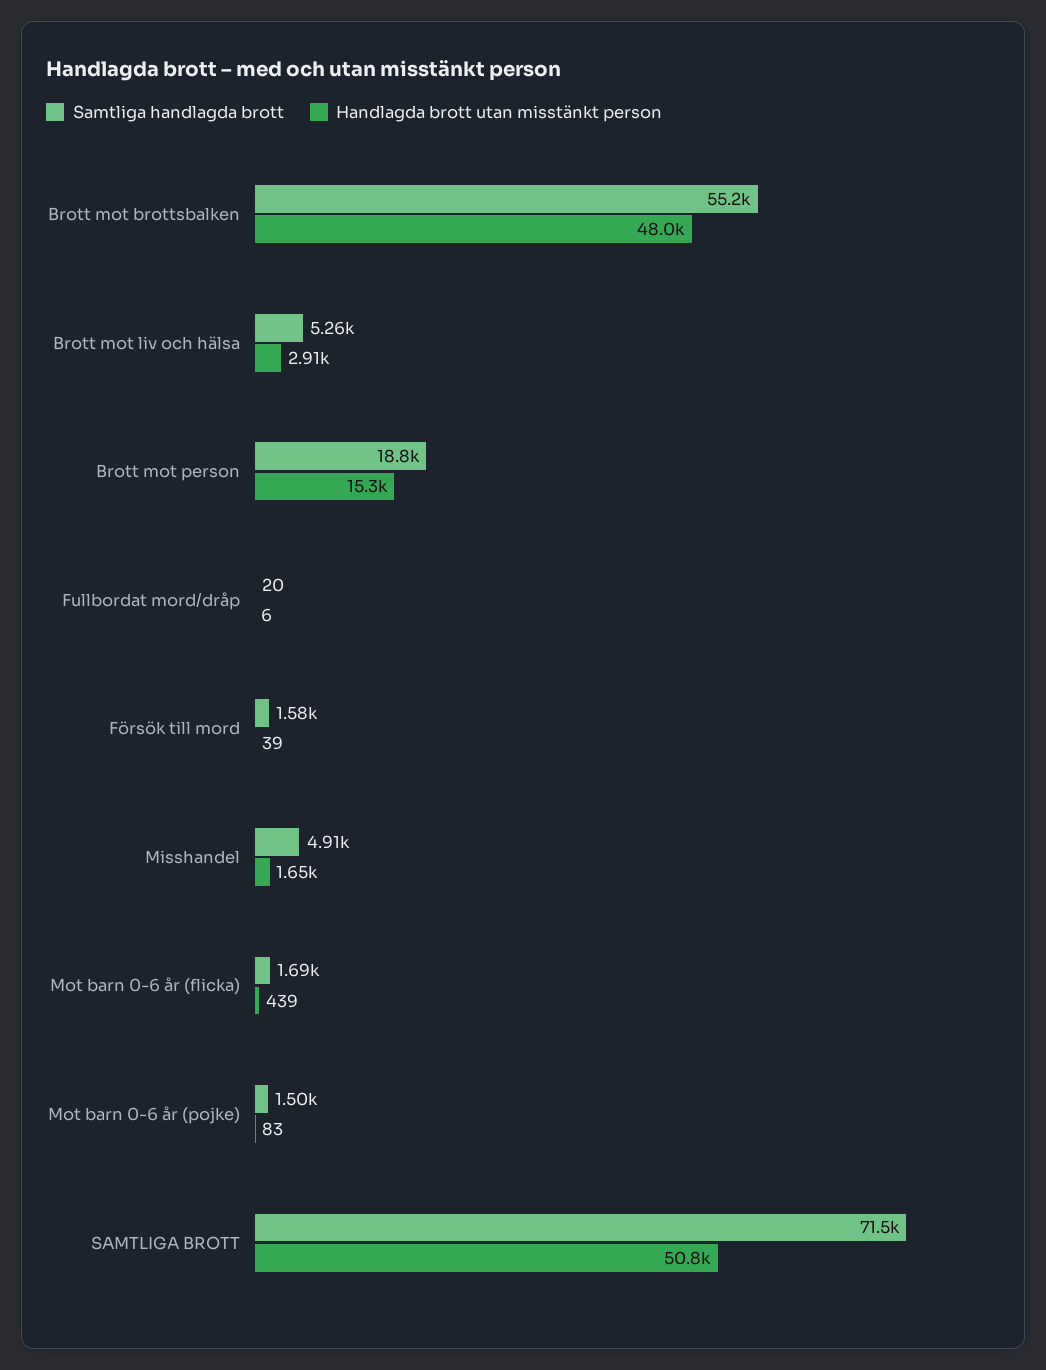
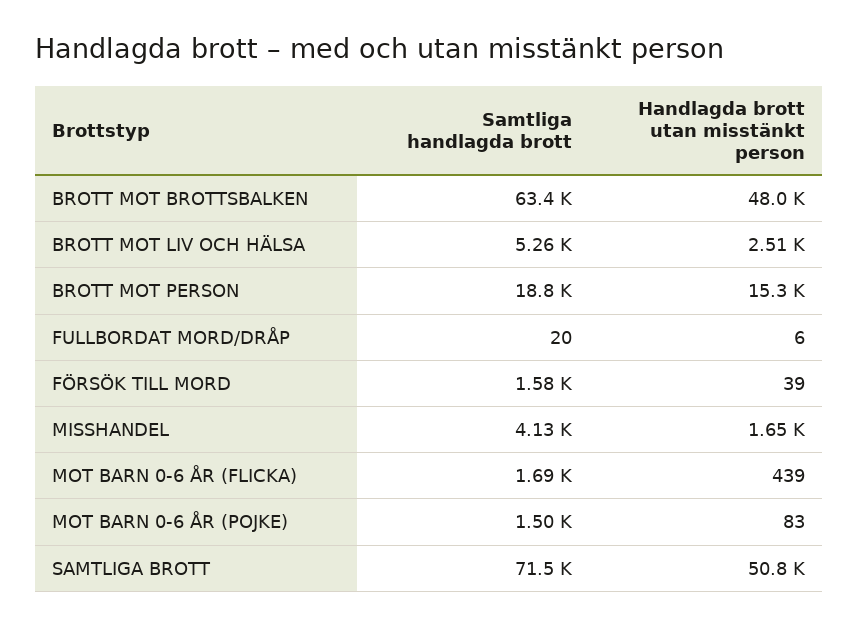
Samtliga handlagda brott, Brott mot brottsbalken: 55200 -> 63400
Handlagda brott utan misstänkt person, Brott mot liv och hälsa: 2910 -> 2510
Samtliga handlagda brott, Misshandel: 4910 -> 4130

